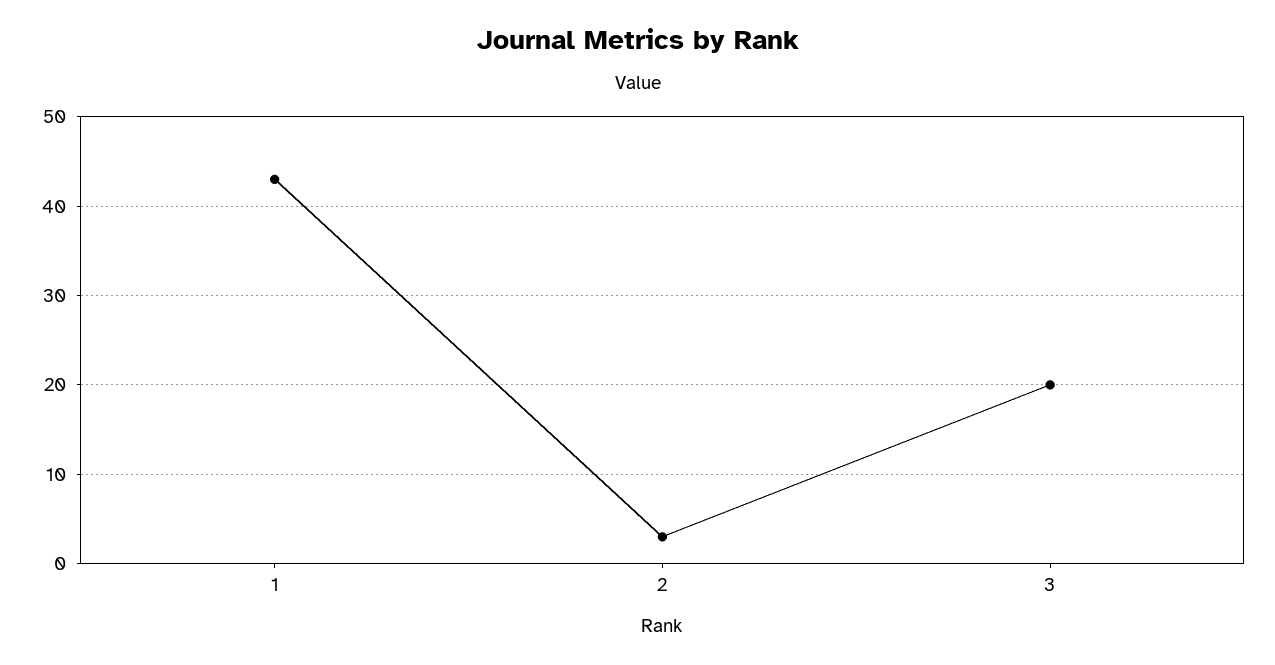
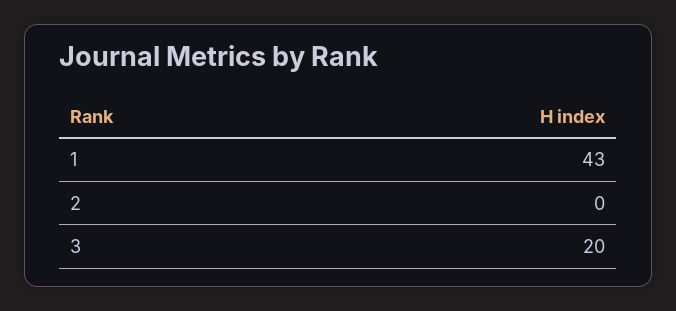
2: 3 -> 0

